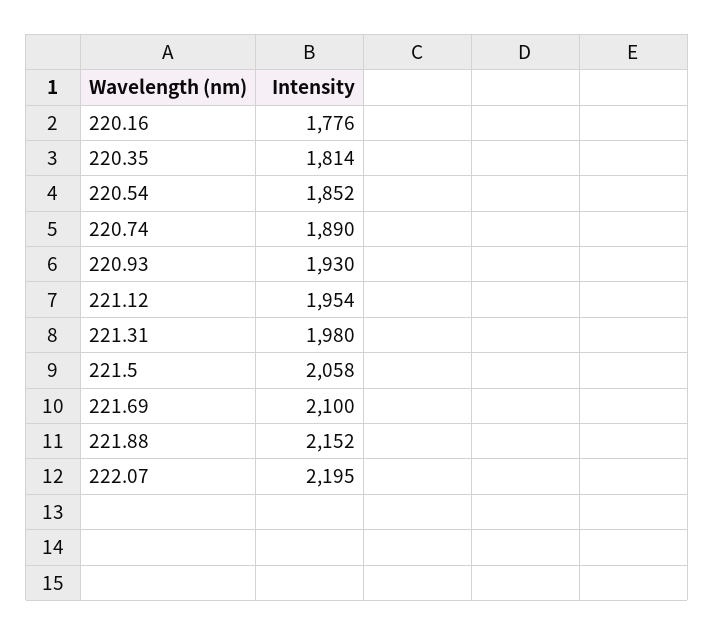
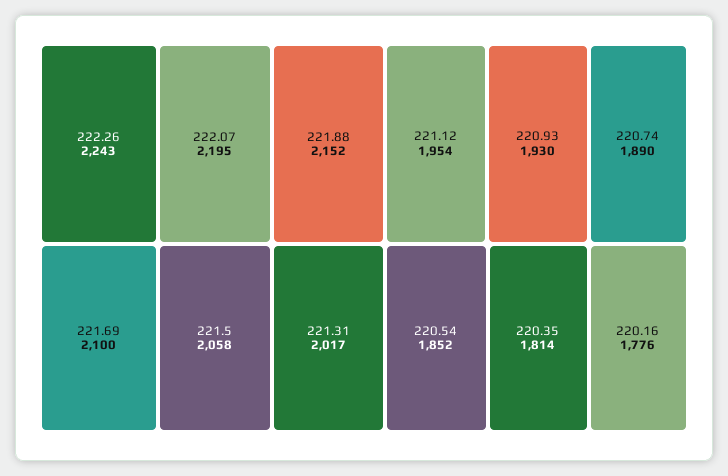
221.31: 1980 -> 2017
222.26: none -> 2243

